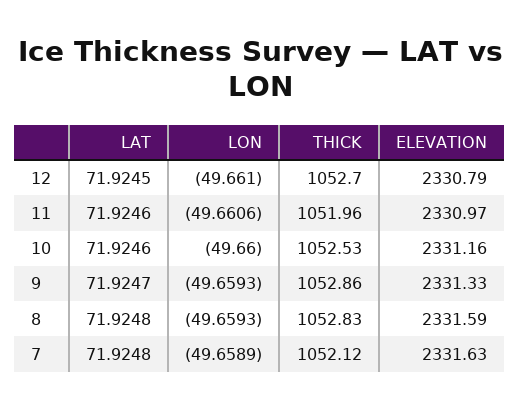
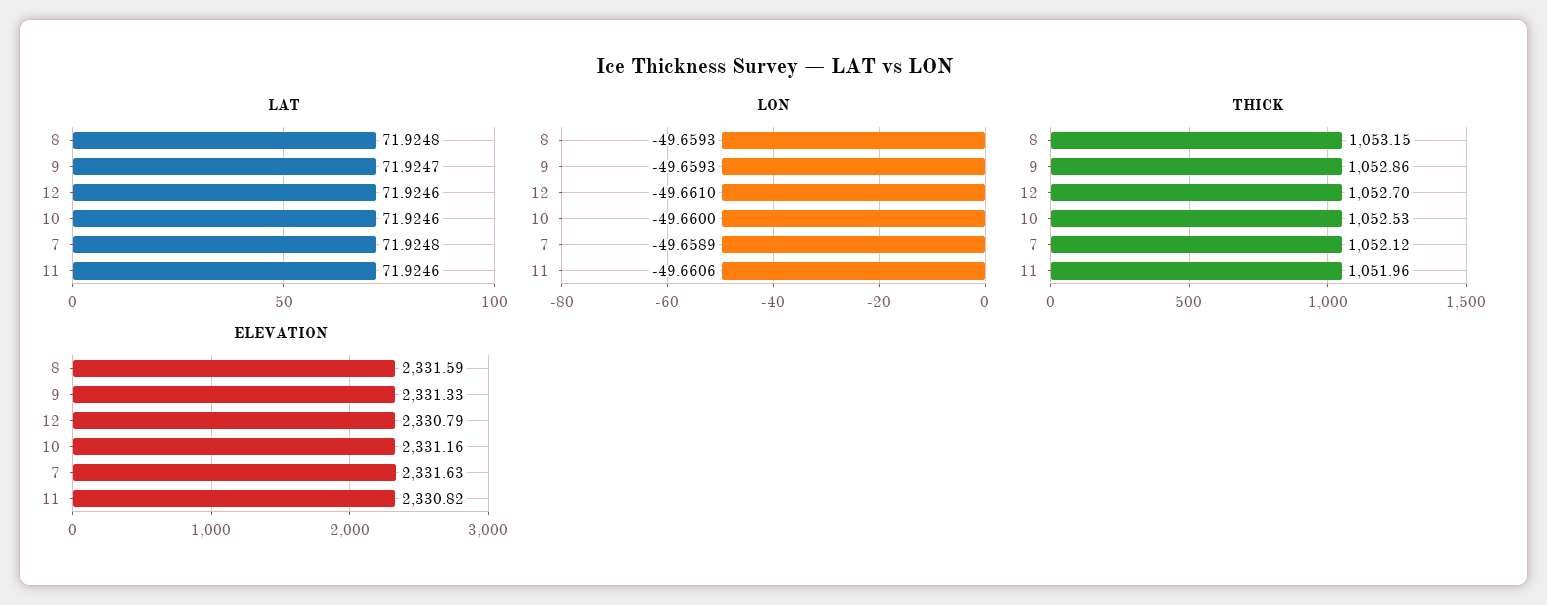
LAT, 12: 71.9245 -> 71.9246
ELEVATION, 11: 2330.97 -> 2330.82
THICK, 8: 1052.83 -> 1053.15

